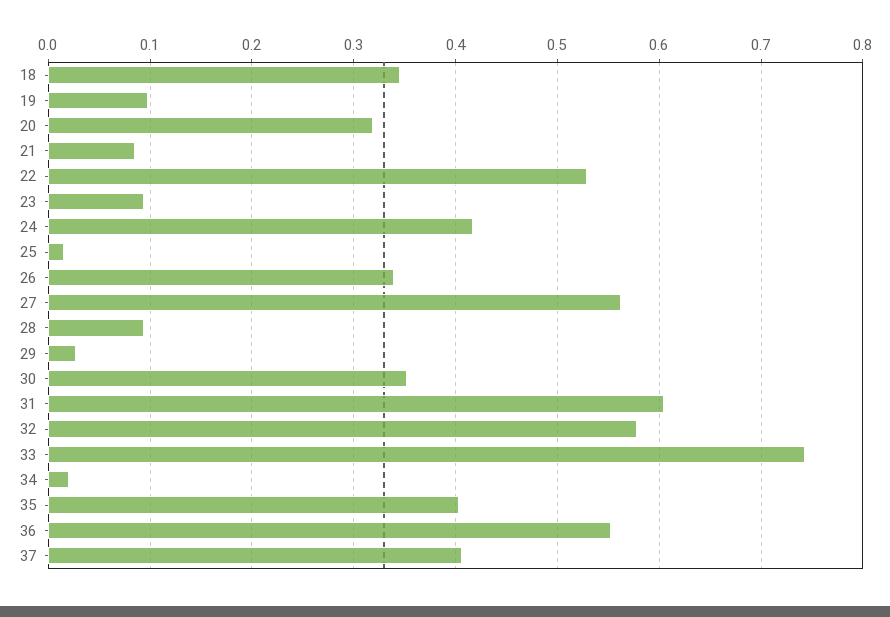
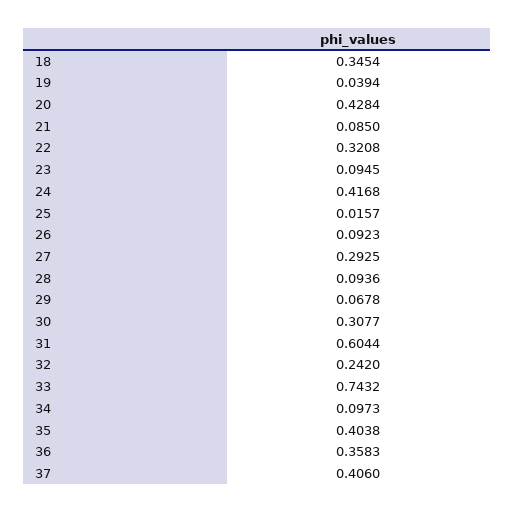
19: 0.1 -> 0.0394
20: 0.32 -> 0.4284
22: 0.53 -> 0.3208
26: 0.34 -> 0.0923
27: 0.56 -> 0.2925
29: 0.03 -> 0.0678
30: 0.35 -> 0.3077
32: 0.58 -> 0.242
34: 0.02 -> 0.0973
36: 0.55 -> 0.3583

